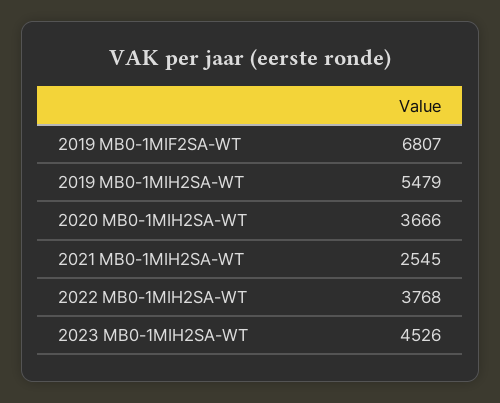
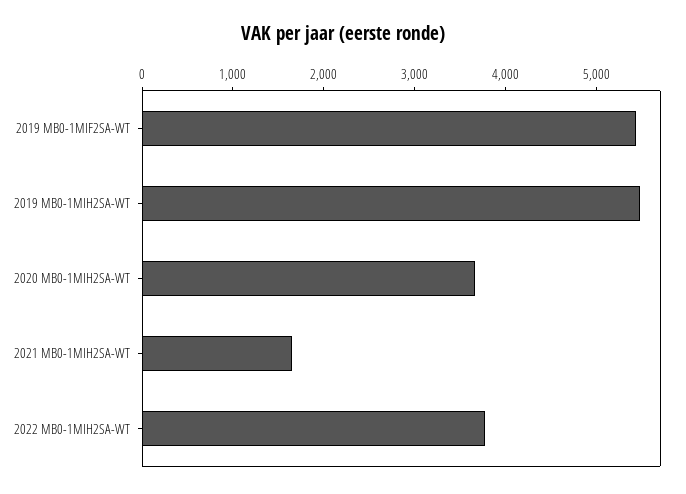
2019 MB0-1MIF2SA-WT: 6807 -> 5400
2021 MB0-1MIH2SA-WT: 2545 -> 1600
2023 MB0-1MIH2SA-WT: 4526 -> none

